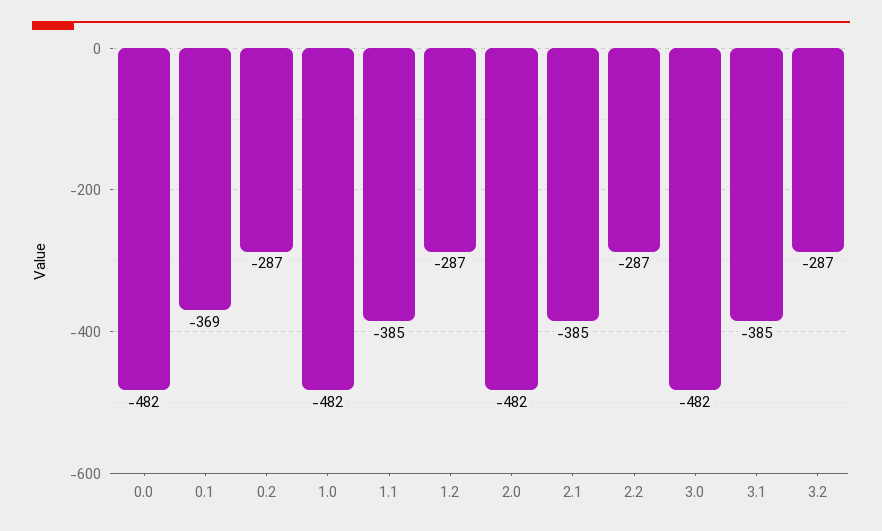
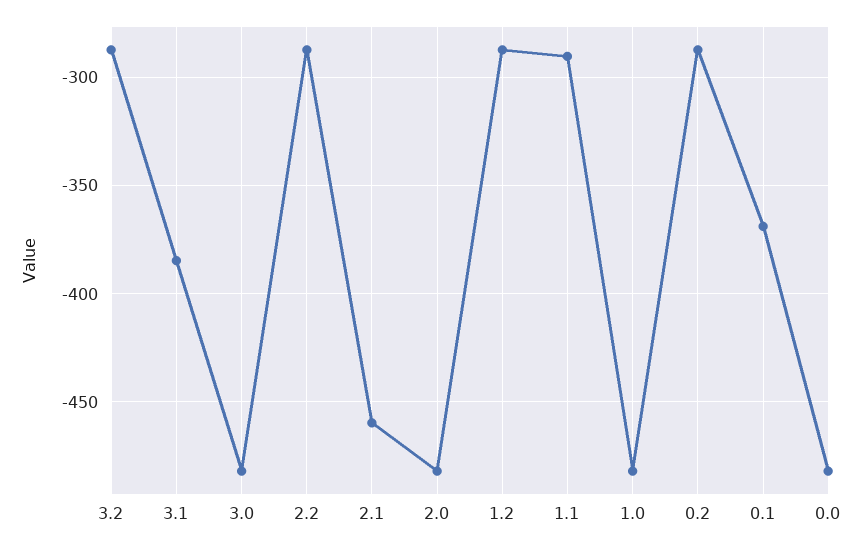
1.1: -385 -> -290
2.1: -385 -> -460

